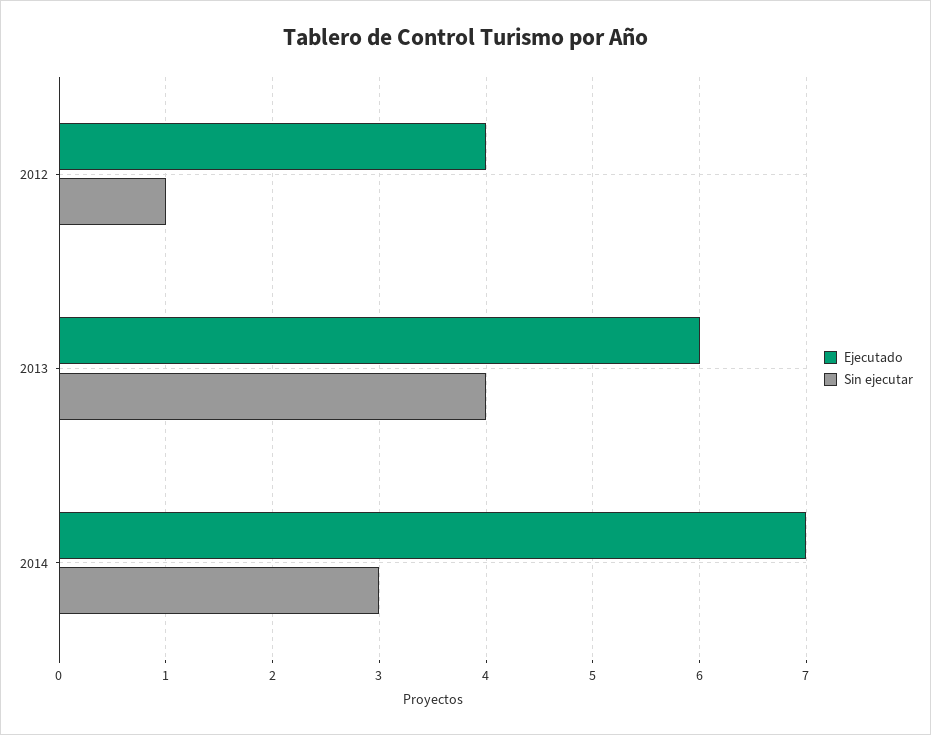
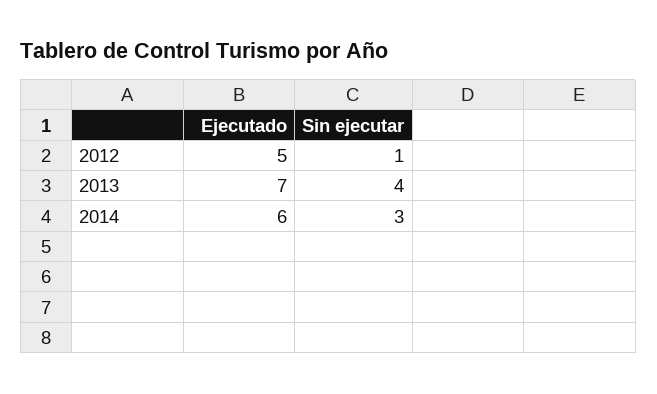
Ejecutado, 2012: 4 -> 5
Ejecutado, 2013: 6 -> 7
Ejecutado, 2014: 7 -> 6

